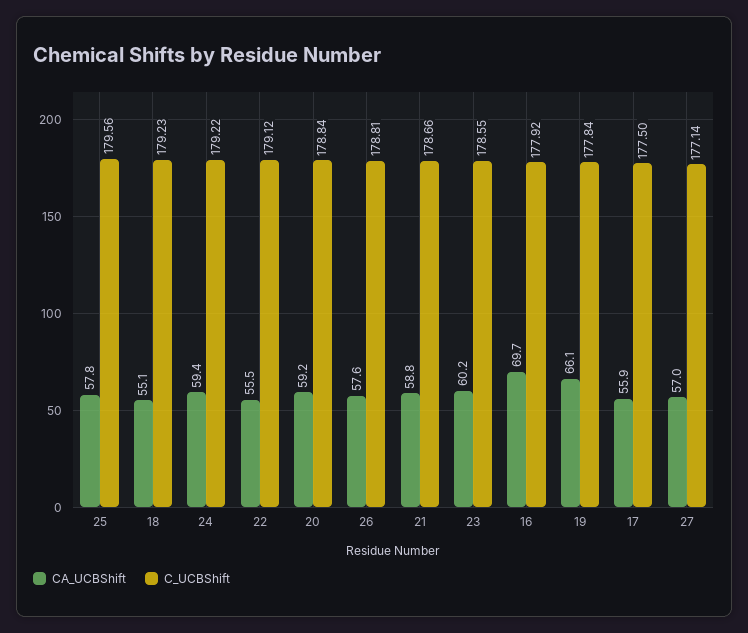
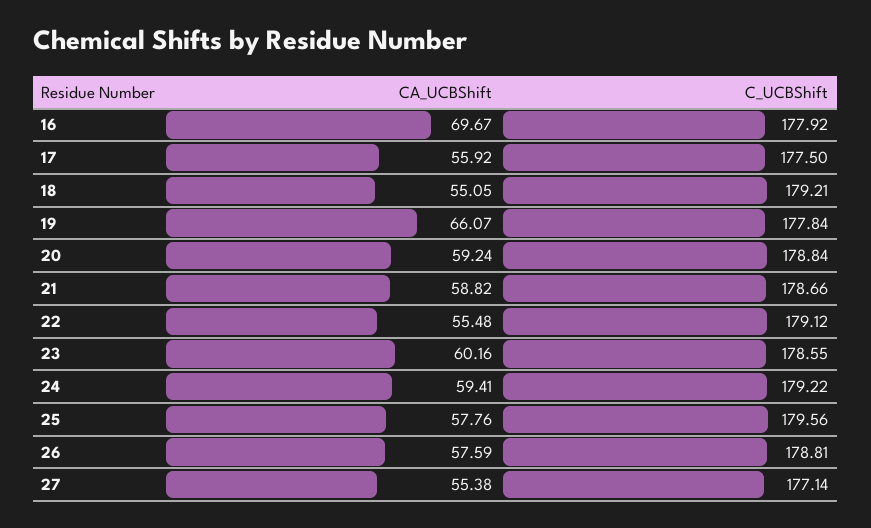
C_UCBShift, 18: 179.23 -> 179.21
CA_UCBShift, 27: 57 -> 55.38

